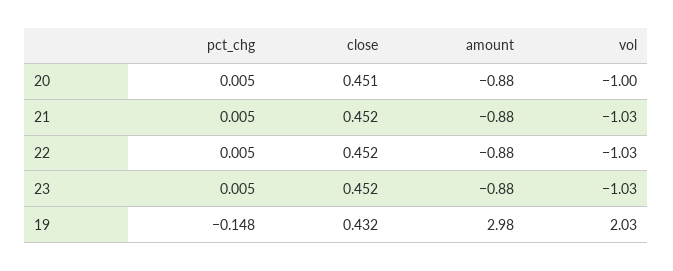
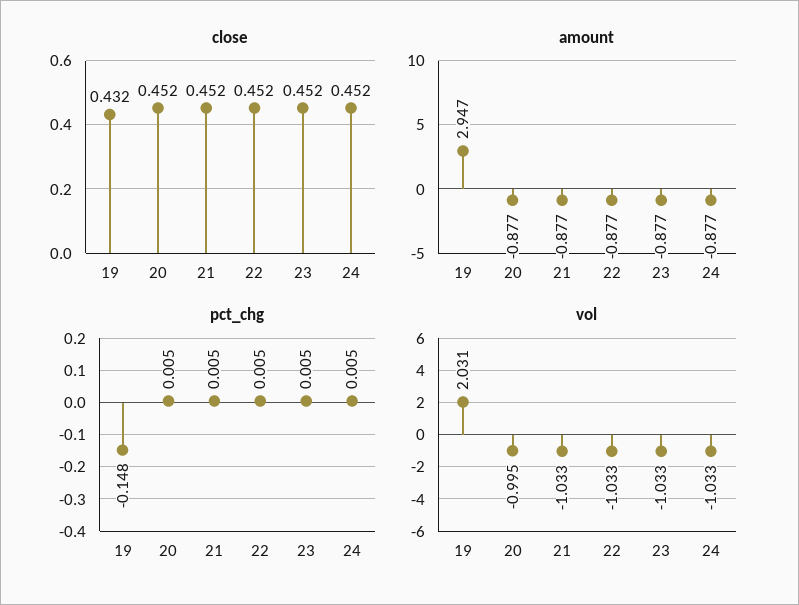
close, 20: 0.451 -> 0.452
amount, 19: 2.98 -> 2.947
close, 24: none -> 0.452
amount, 24: none -> -0.877
pct_chg, 24: none -> 0.005
vol, 24: none -> -1.033

